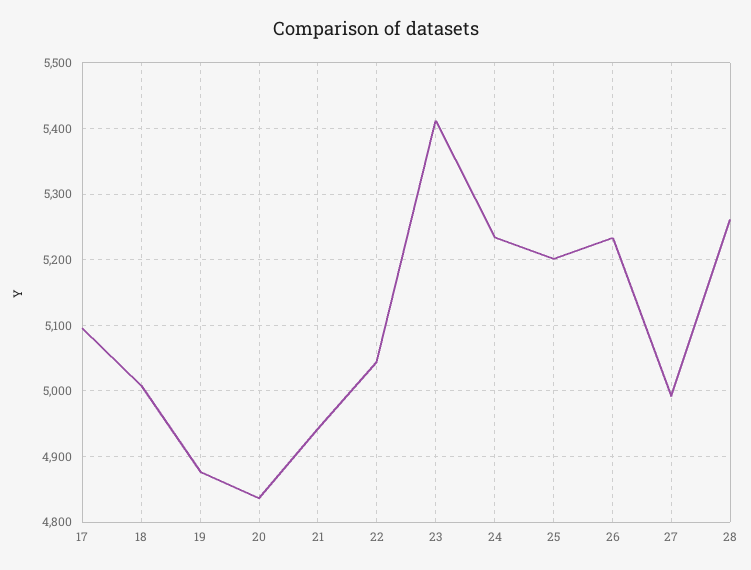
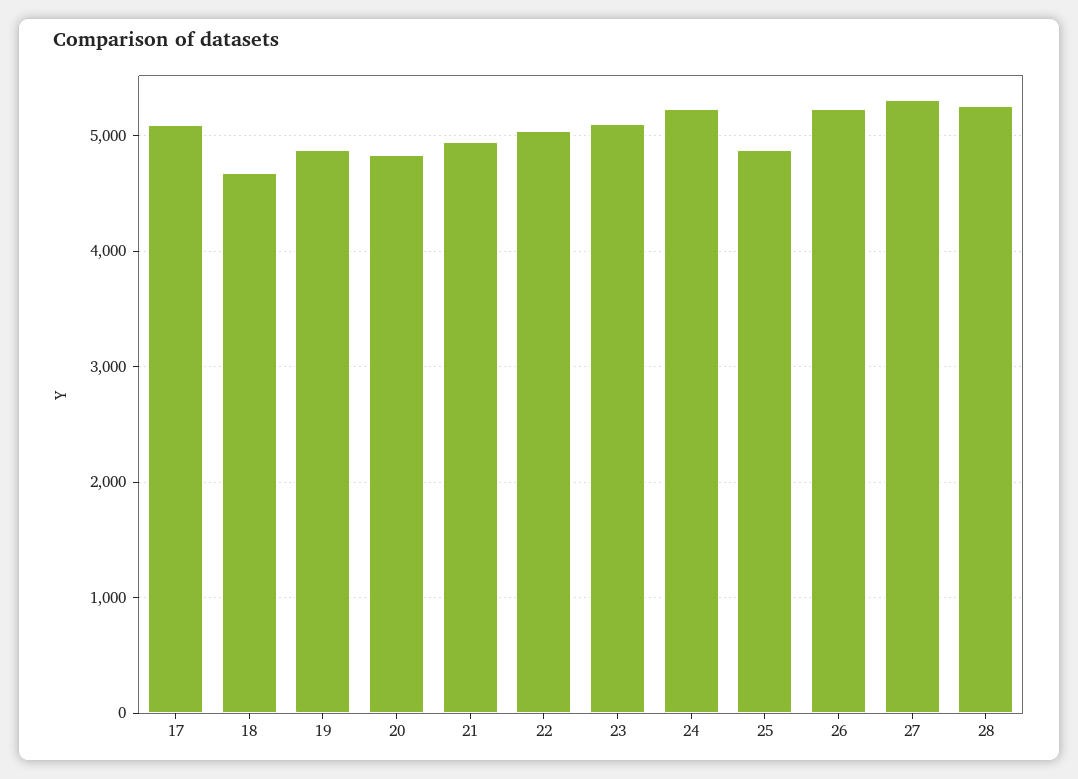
18: 5010 -> 4700
23: 5410 -> 5100
25: 5200 -> 4900
27: 4990 -> 5300

